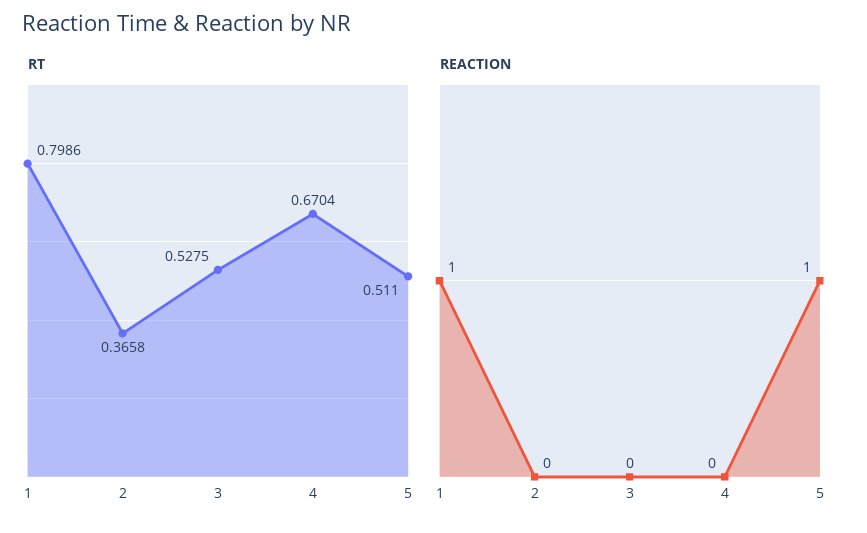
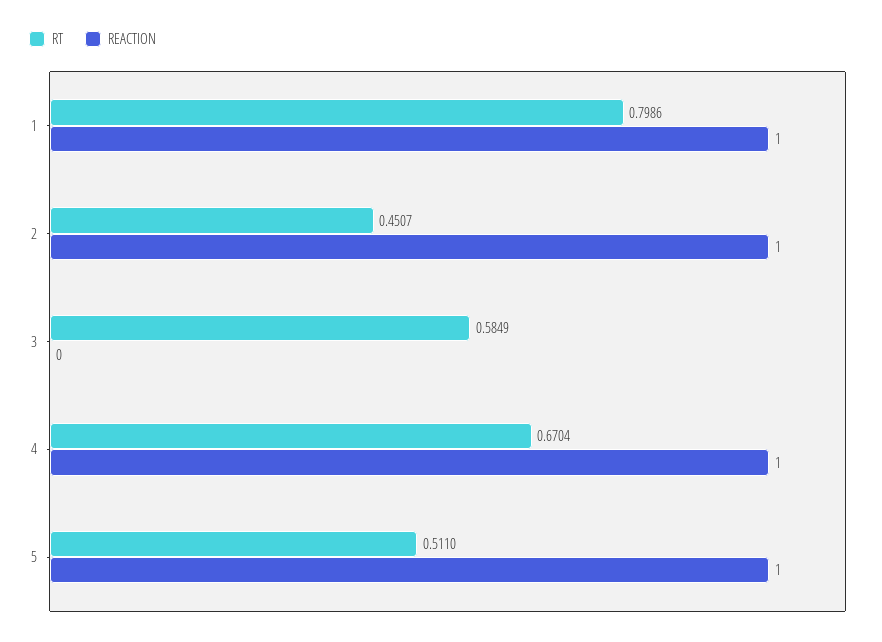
RT, 2: 0.3658 -> 0.4507
RT, 3: 0.5275 -> 0.5849
REACTION, 2: 0 -> 1
REACTION, 4: 0 -> 1

